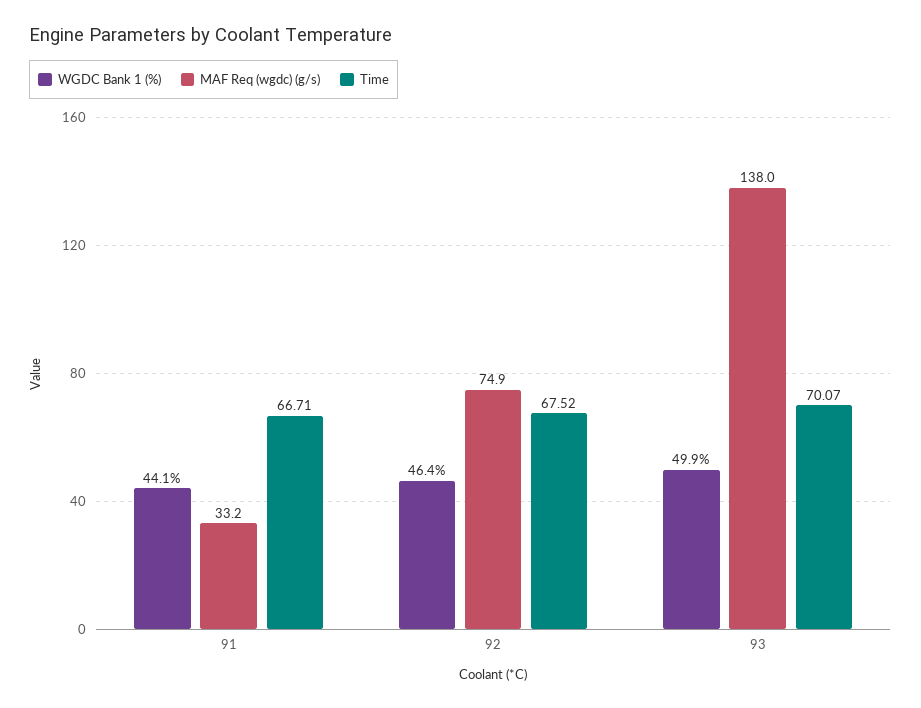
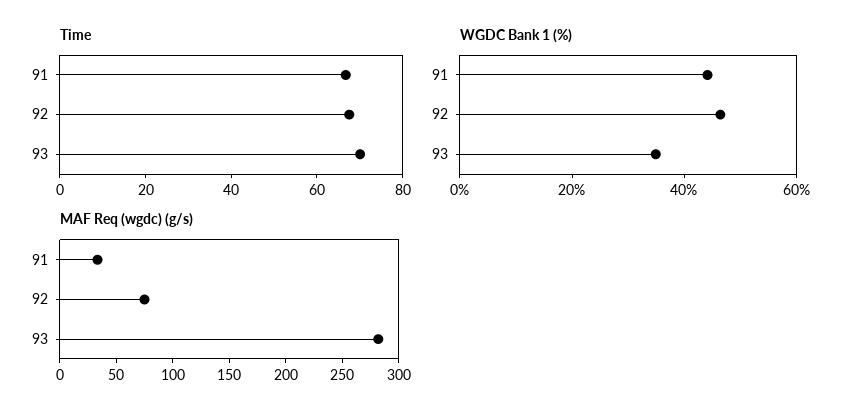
WGDC Bank 1 (%), 93: 49.9 -> 35
MAF Req (wgdc) (g/s), 93: 138 -> 280

